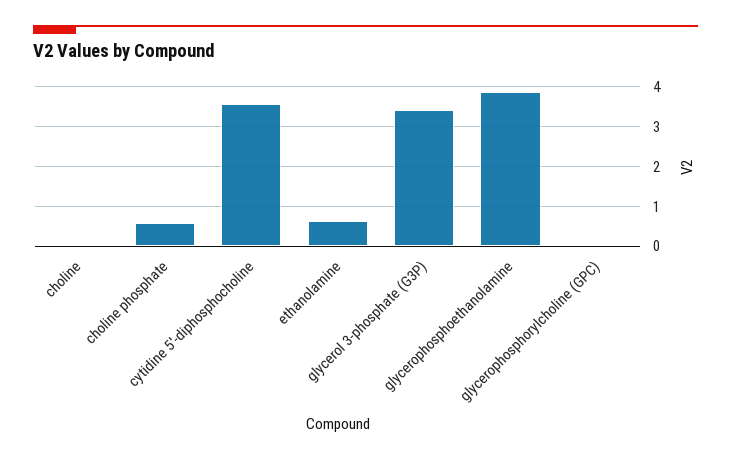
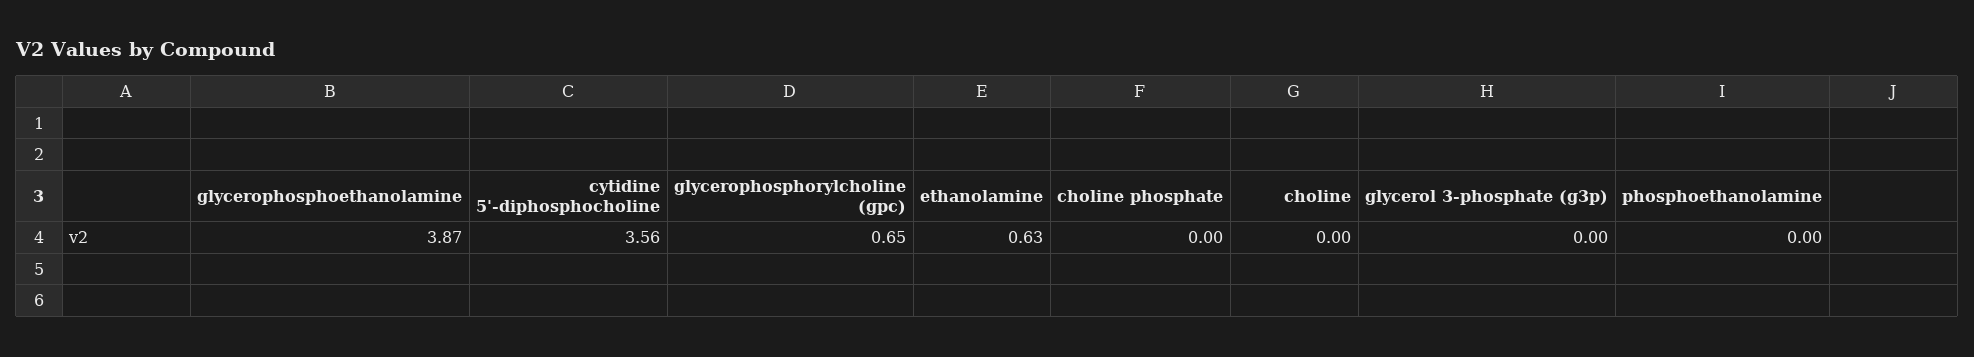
choline phosphate: 0.6 -> 0
glycerol 3-phosphate (G3P): 3.4 -> 0
glycerophosphorylcholine (GPC): 0 -> 0.65
phosphoethanolamine: none -> 0

